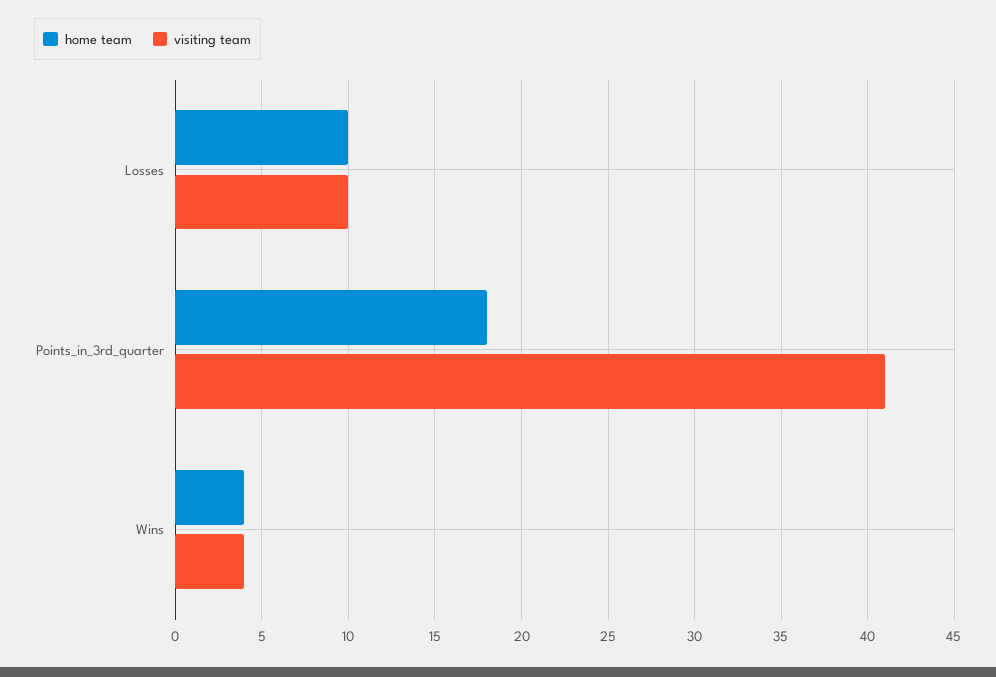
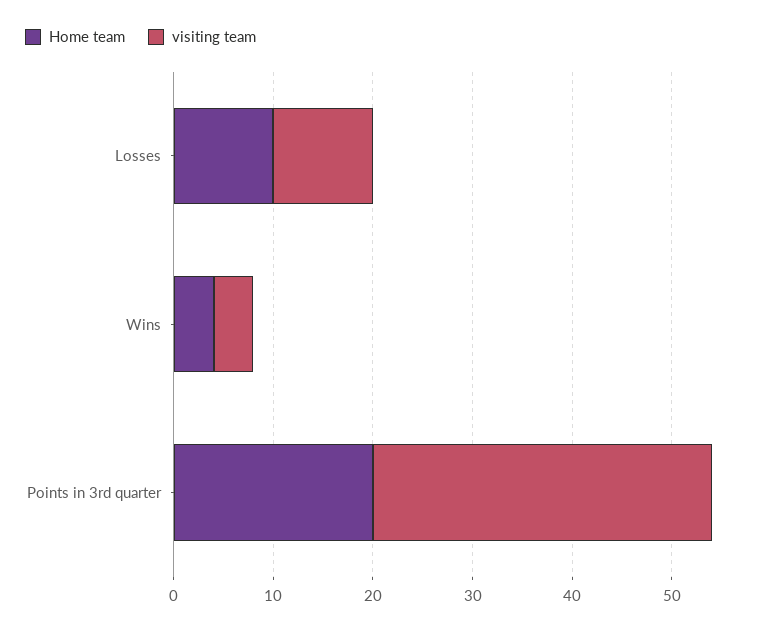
home team, Points_in_3rd_quarter: 18 -> 20
visiting team, Points_in_3rd_quarter: 41 -> 34

